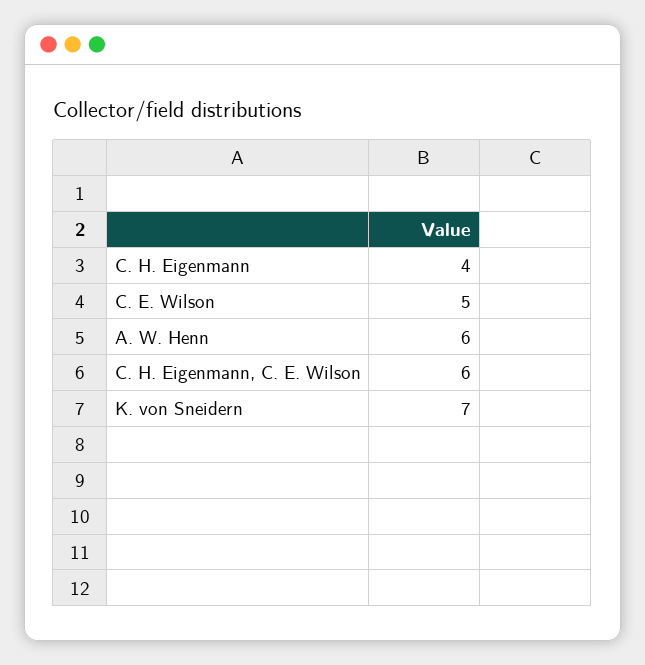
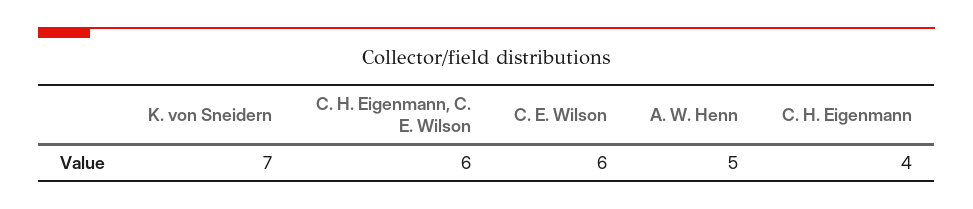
C. E. Wilson: 5 -> 6
A. W. Henn: 6 -> 5

